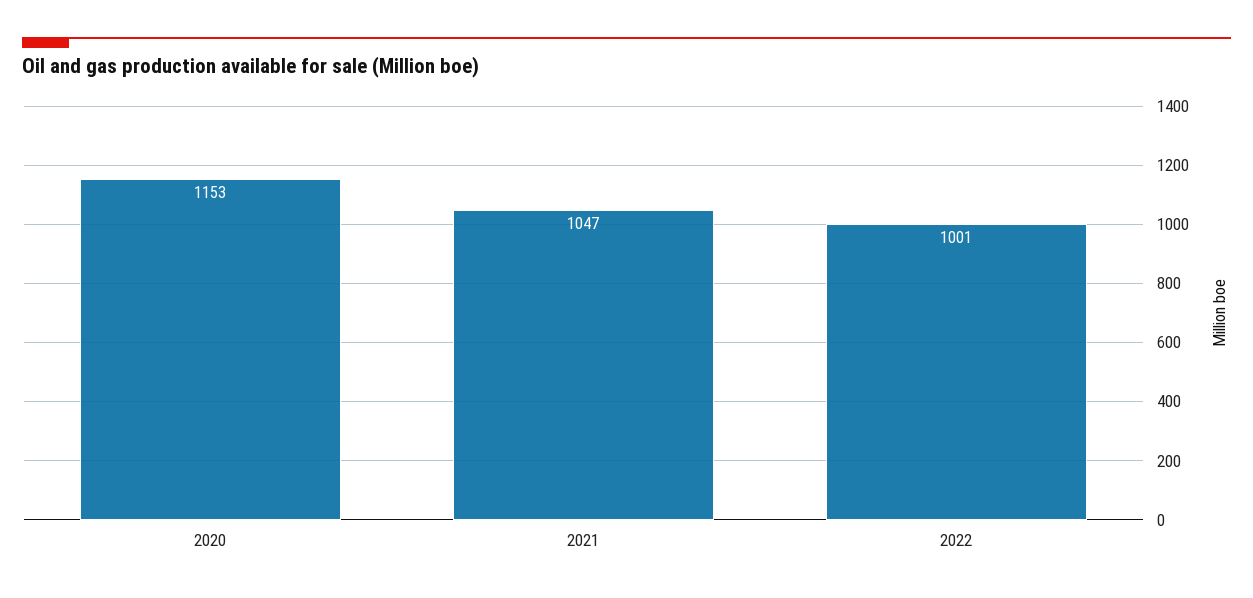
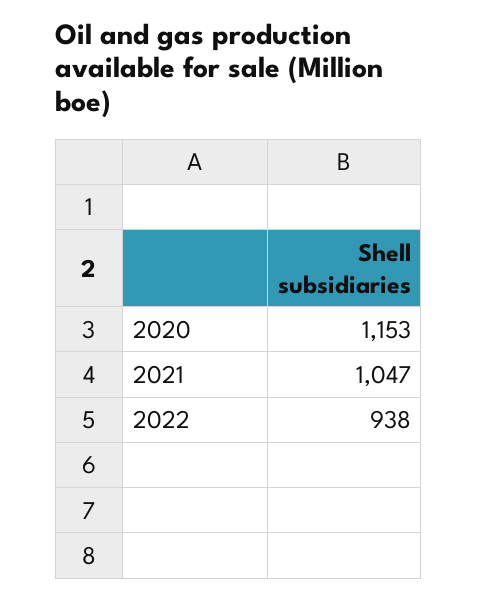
2022: 1001 -> 938

